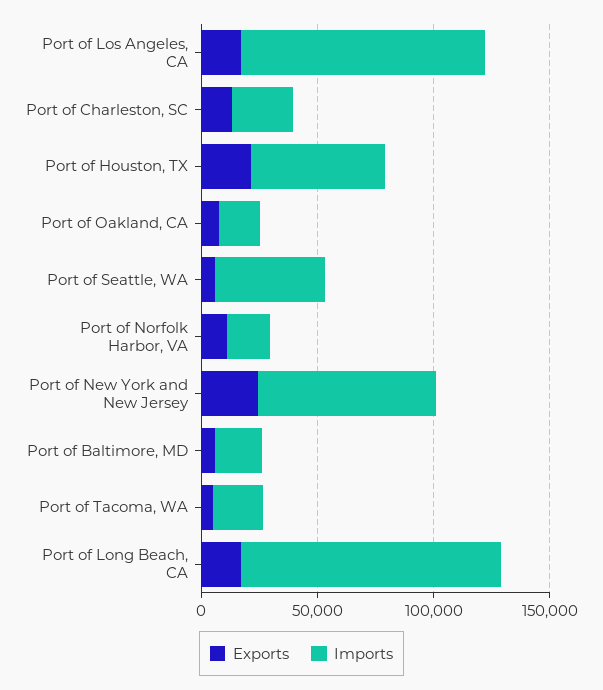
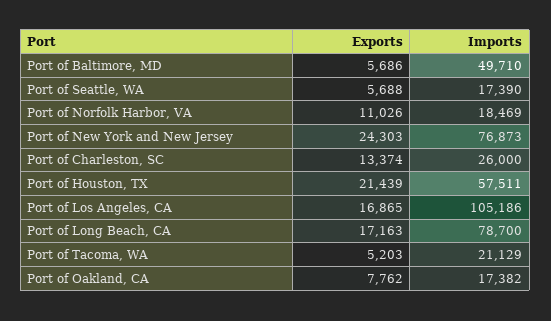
Imports, Port of Seattle, WA: 50000 -> 17390
Imports, Port of Baltimore, MD: 20000 -> 49710
Imports, Port of Long Beach, CA: 110000 -> 78700

